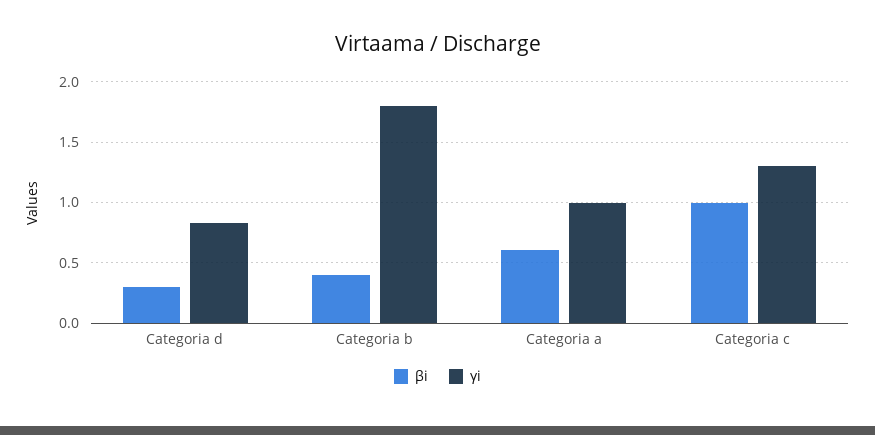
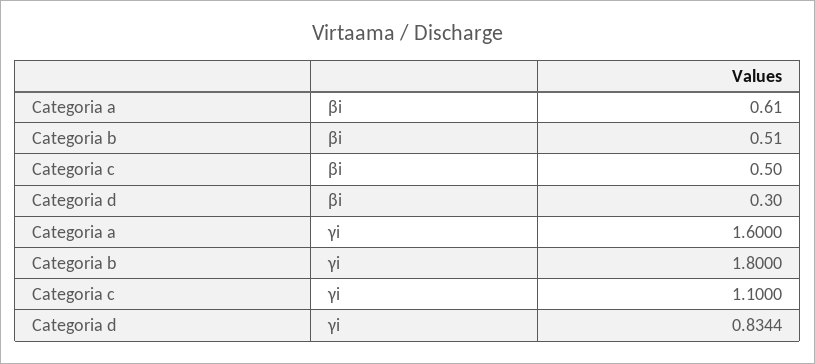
βi, Categoria b: 0.4 -> 0.51
γi, Categoria a: 1 -> 1.6
βi, Categoria c: 1 -> 0.5
γi, Categoria c: 1.3 -> 1.1

